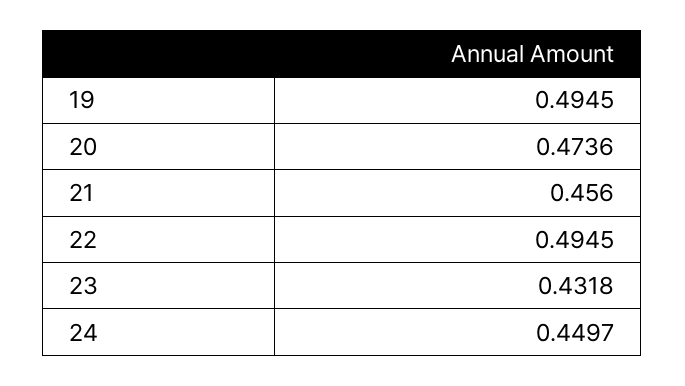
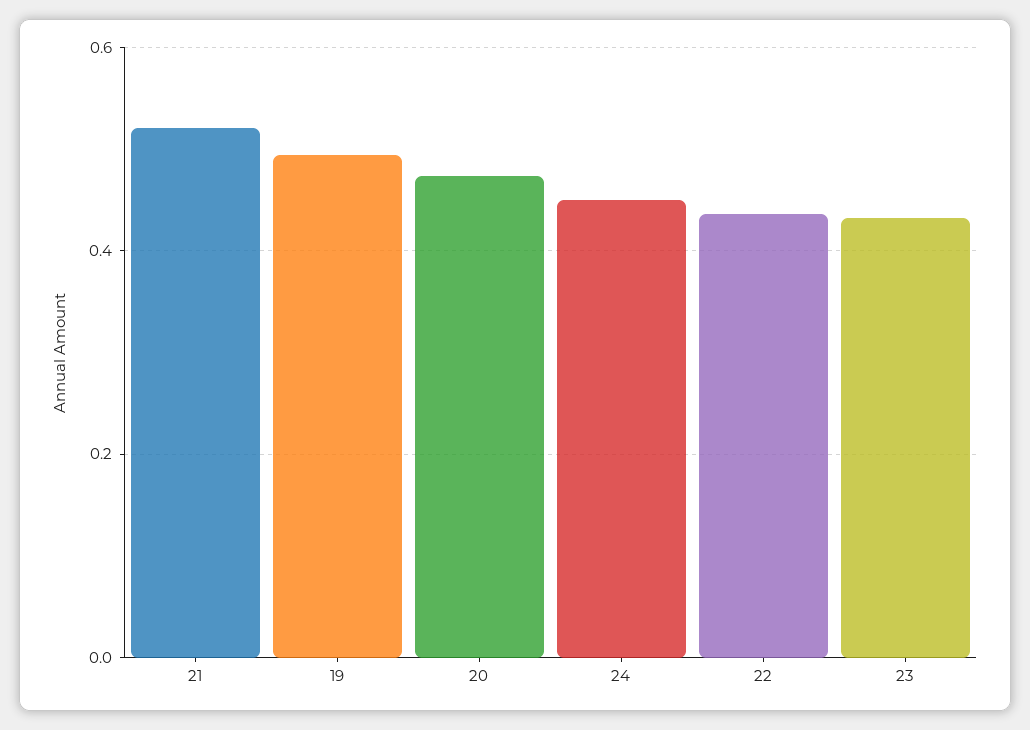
21: 0.456 -> 0.52
22: 0.4945 -> 0.44

